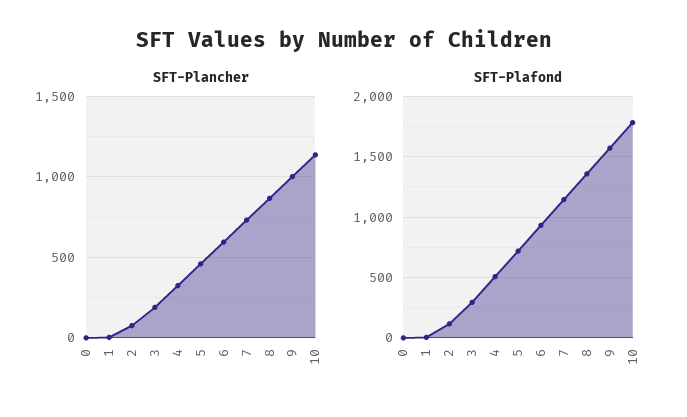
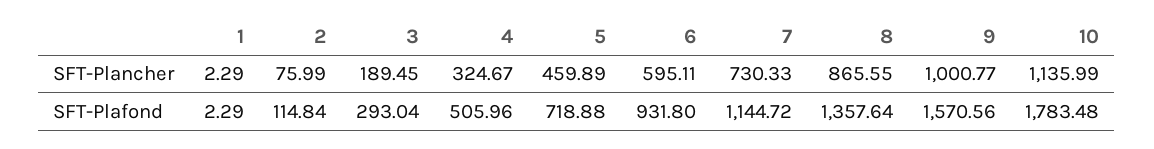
SFT-Plancher, 0: 0 -> none
SFT-Plafond, 0: 0 -> none

